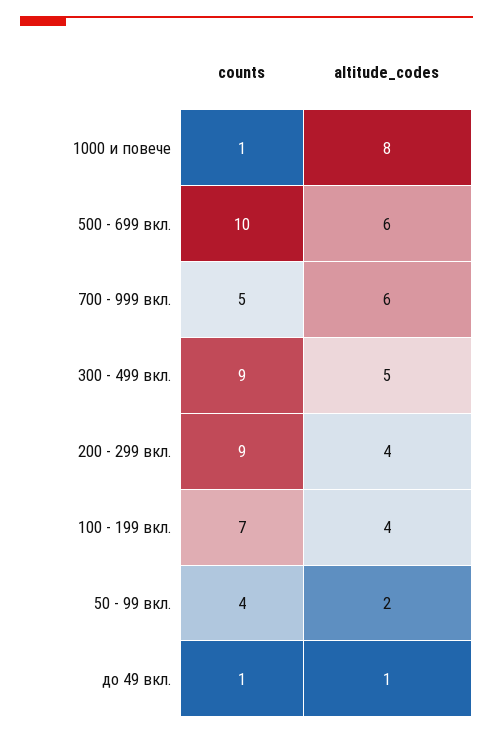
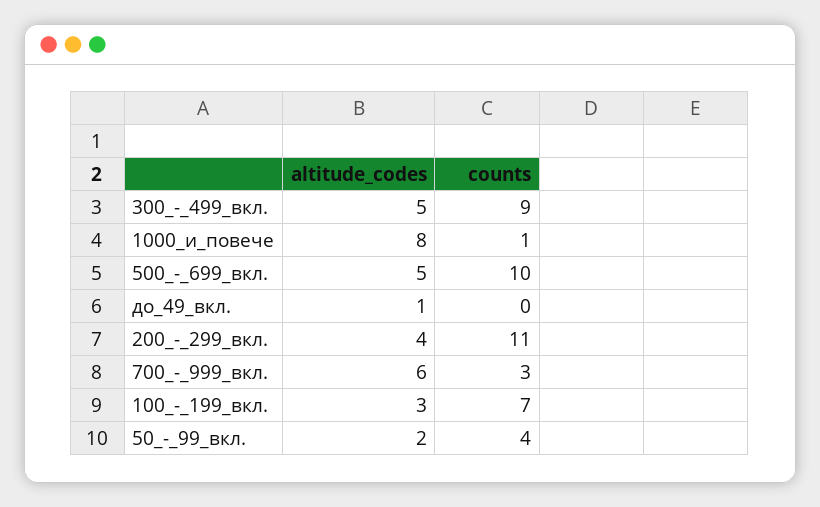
altitude_codes, 500 - 699 вкл.: 6 -> 5
counts, 700 - 999 вкл.: 5 -> 3
counts, 200 - 299 вкл.: 9 -> 11
altitude_codes, 100 - 199 вкл.: 4 -> 3
counts, до 49 вкл.: 1 -> 0

